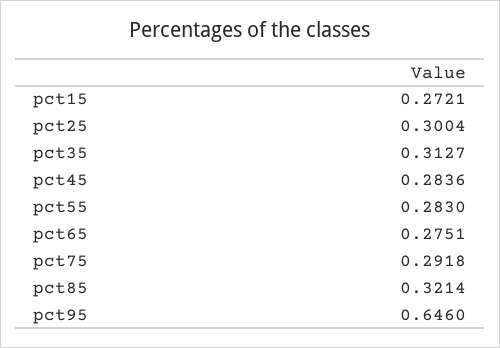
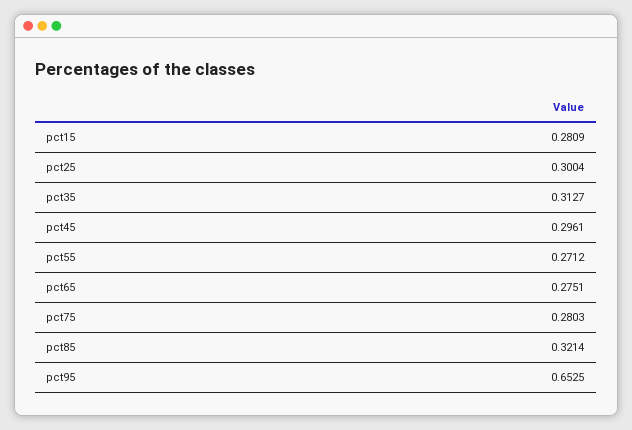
pct15: 0.2721 -> 0.2809
pct45: 0.2836 -> 0.2961
pct55: 0.283 -> 0.2712
pct75: 0.2918 -> 0.2803
pct95: 0.646 -> 0.6525

